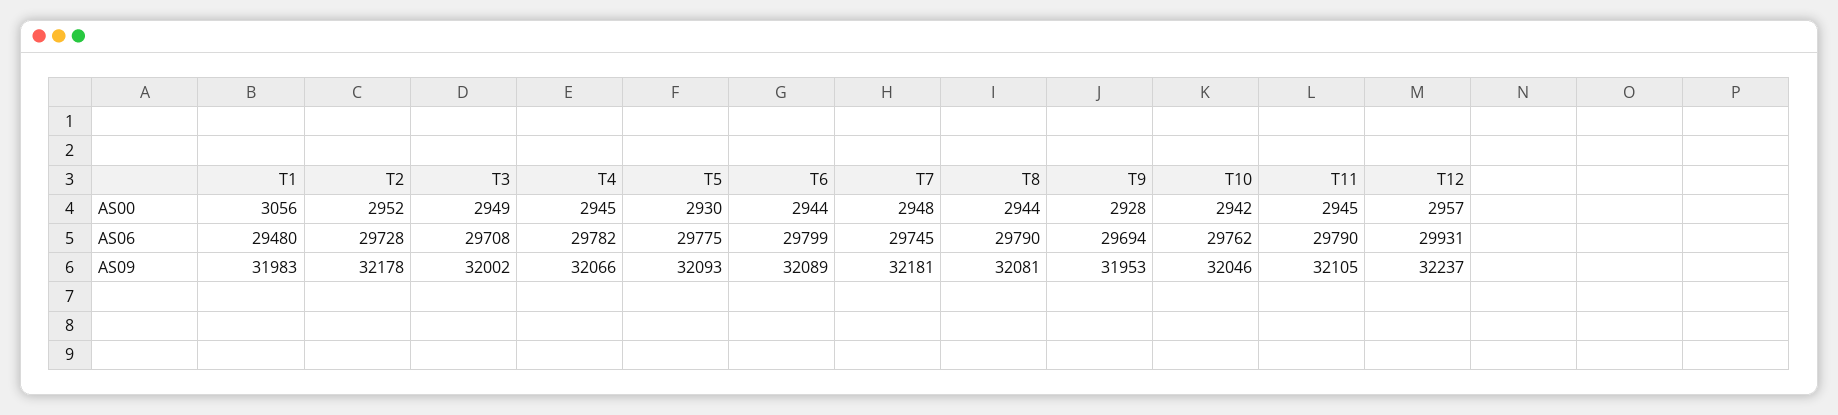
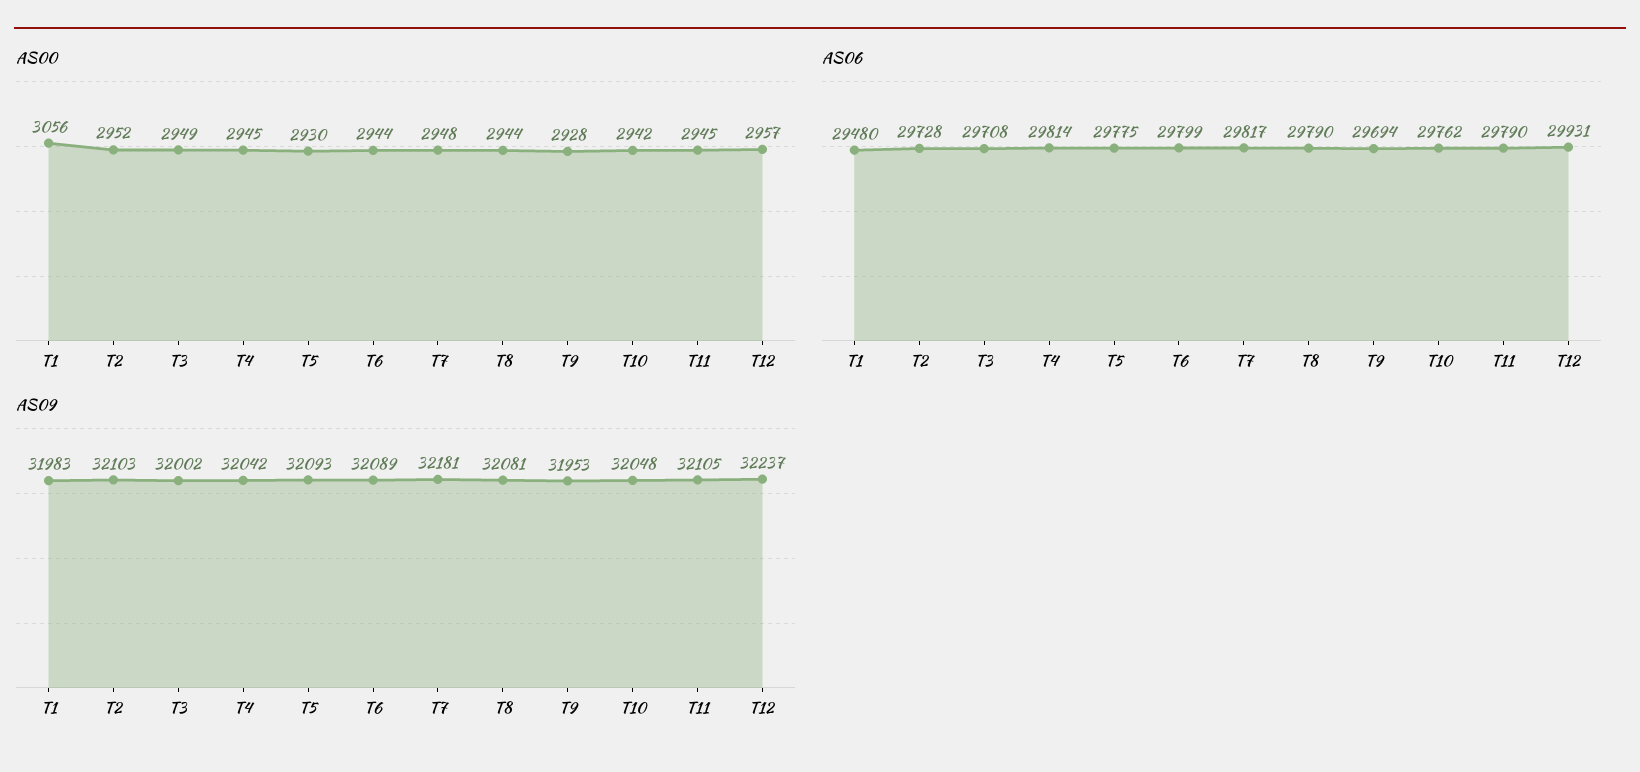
AS06, T4: 29782 -> 29814
AS06, T7: 29745 -> 29817
AS09, T2: 32178 -> 32103
AS09, T4: 32066 -> 32042
AS09, T10: 32046 -> 32048

